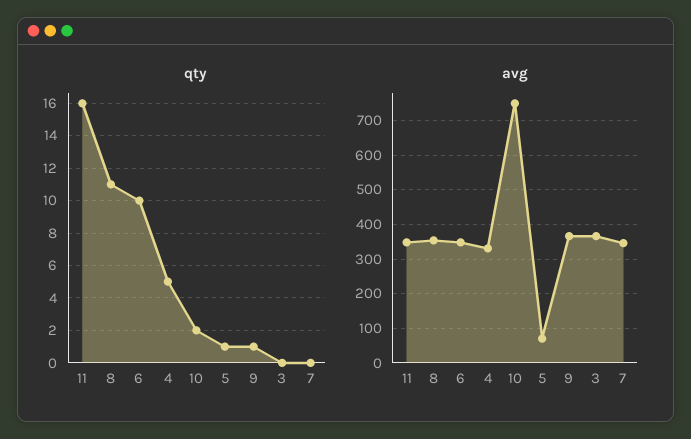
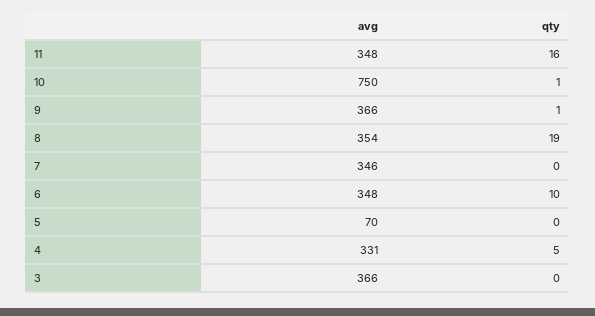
qty, 8: 11 -> 19
qty, 10: 2 -> 1
qty, 5: 1 -> 0

